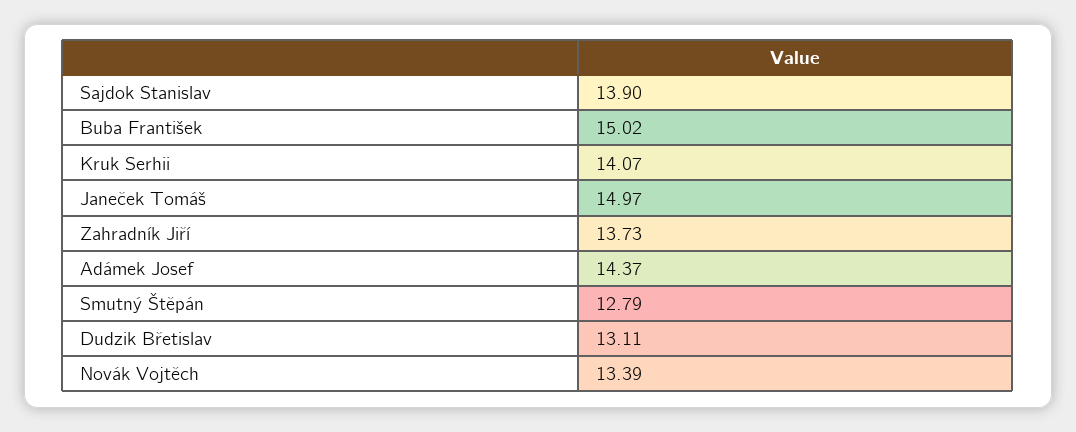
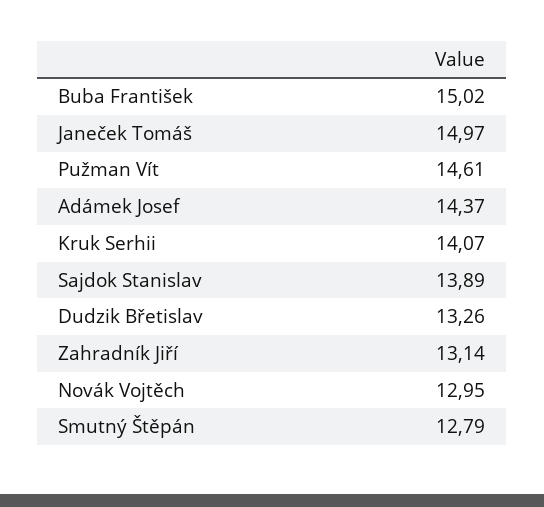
Sajdok Stanislav: 13.9 -> 13.89
Zahradník Jiří: 13.73 -> 13.14
Dudzik Břetislav: 13.11 -> 13.26
Novák Vojtěch: 13.39 -> 12.95
Pužman Vít: none -> 14.61

